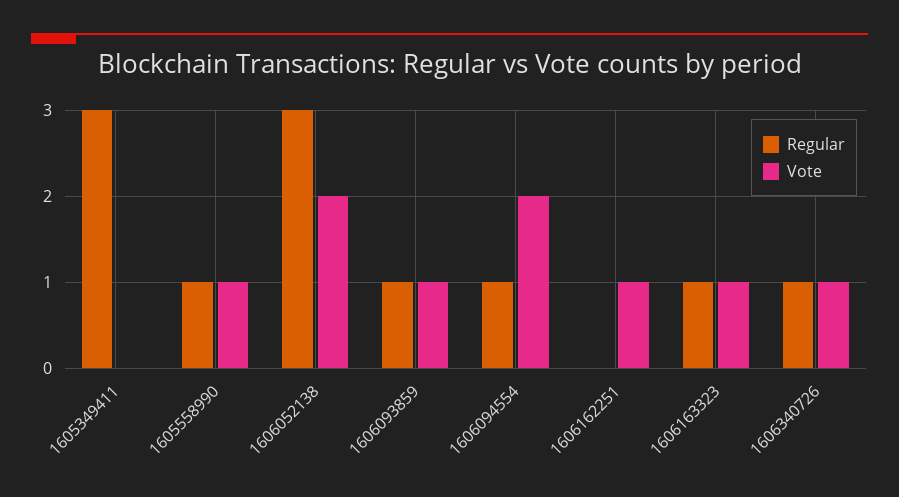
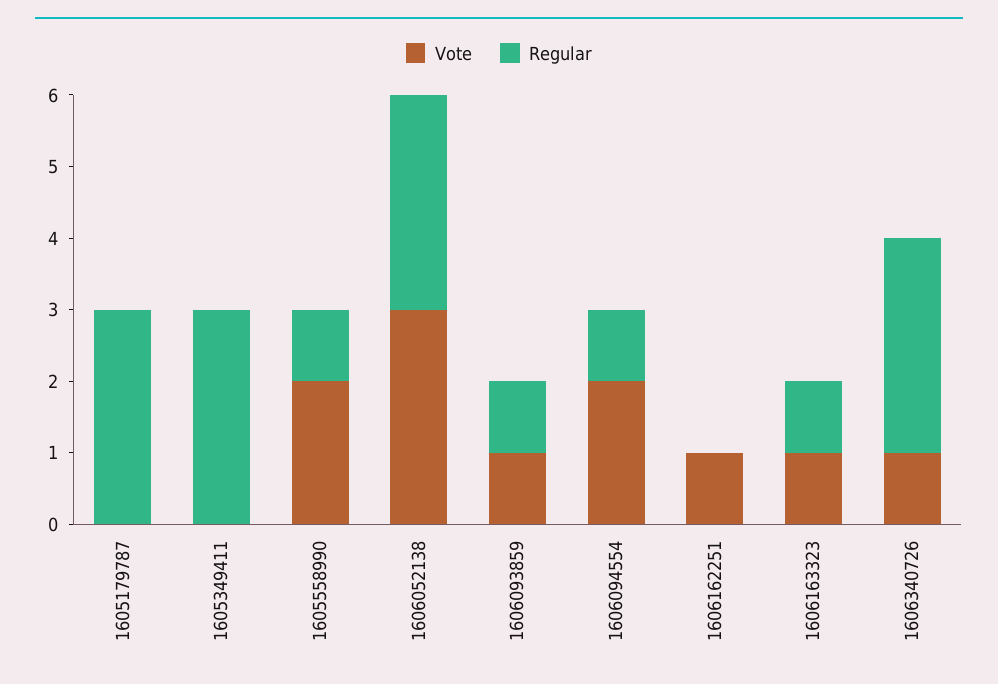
Vote, 1605558990: 1 -> 2
Vote, 1606052138: 2 -> 3
Regular, 1606340726: 1 -> 3
Vote, 1605179787: none -> 0
Regular, 1605179787: none -> 3

